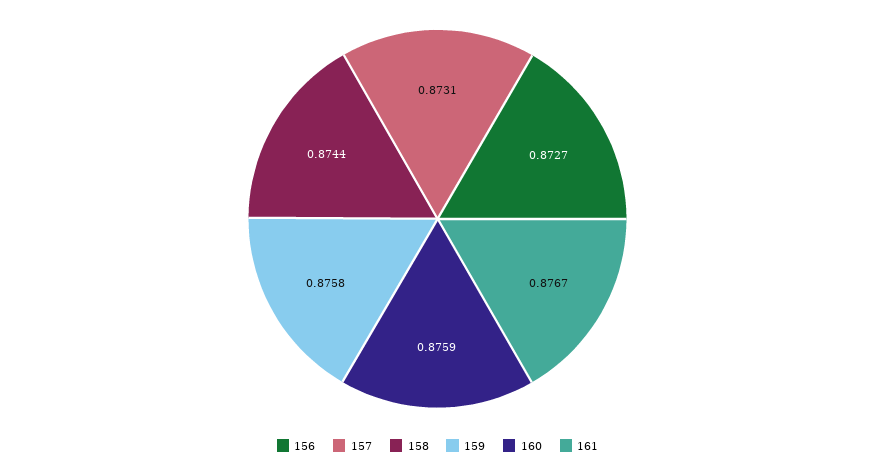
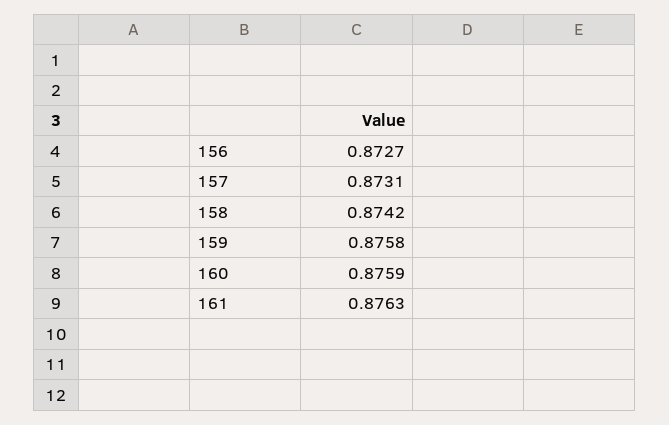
158: 0.8744 -> 0.8742
161: 0.8767 -> 0.8763

